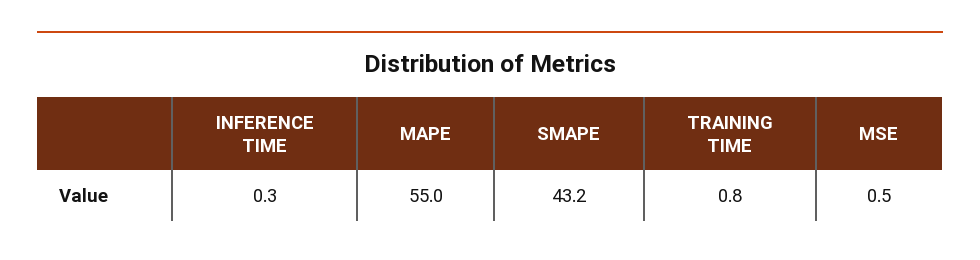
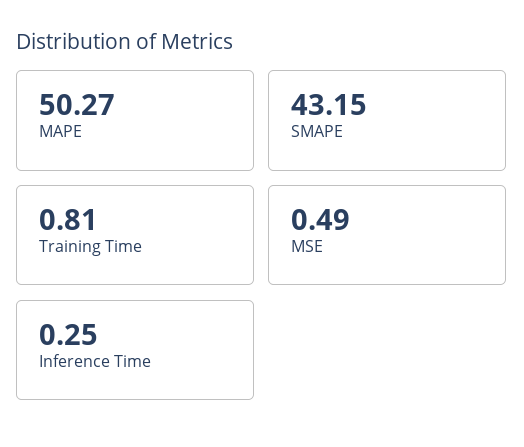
MAPE: 55 -> 50.27

